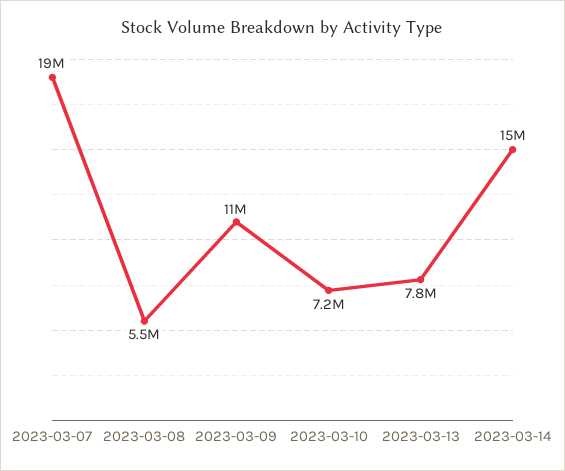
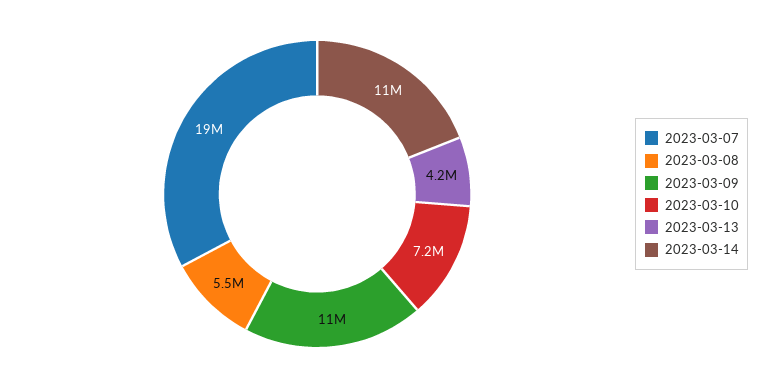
2023-03-13: 7800000 -> 4200000
2023-03-14: 15000000 -> 11000000

